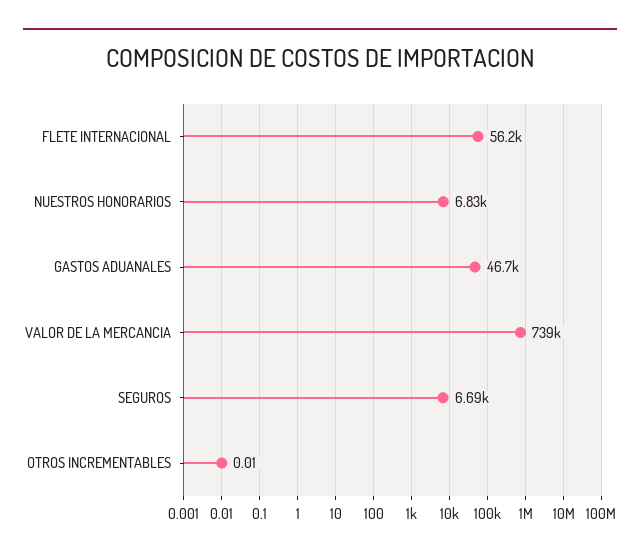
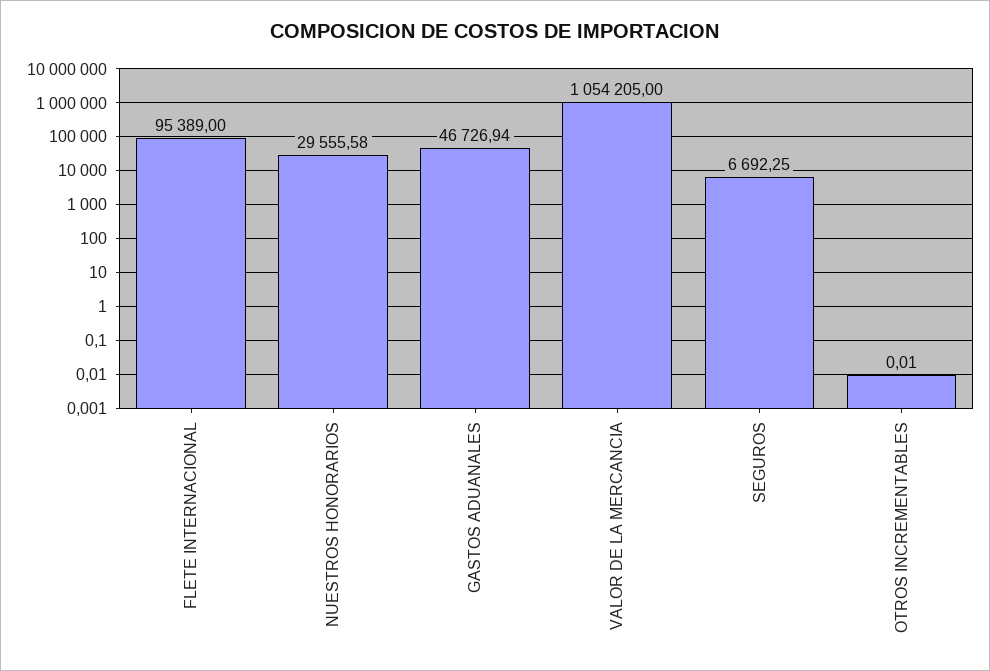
FLETE INTERNACIONAL: 56200 -> 95389
NUESTROS HONORARIOS: 6830 -> 29555.58
VALOR DE LA MERCANCIA: 739000 -> 1054205

